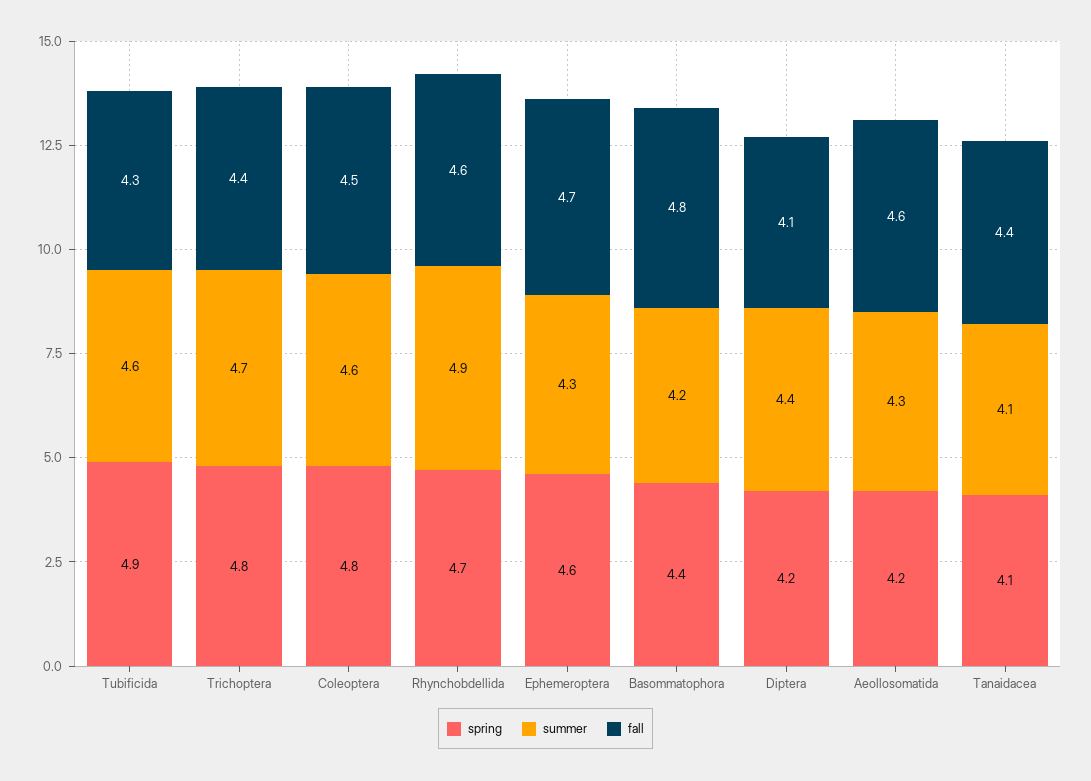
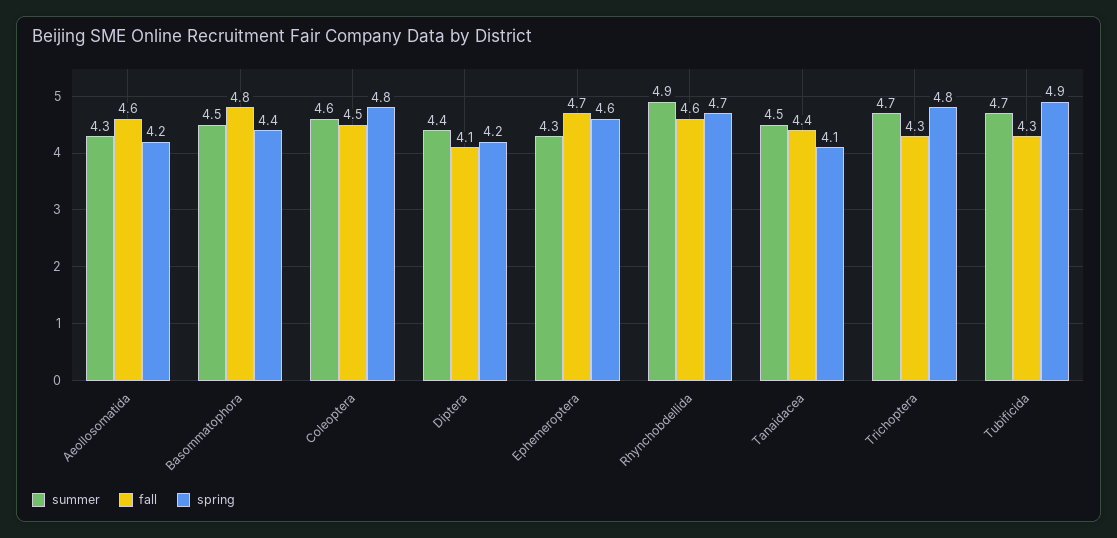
summer, Tubificida: 4.6 -> 4.7
fall, Trichoptera: 4.4 -> 4.3
summer, Basommatophora: 4.2 -> 4.5
summer, Tanaidacea: 4.1 -> 4.5

